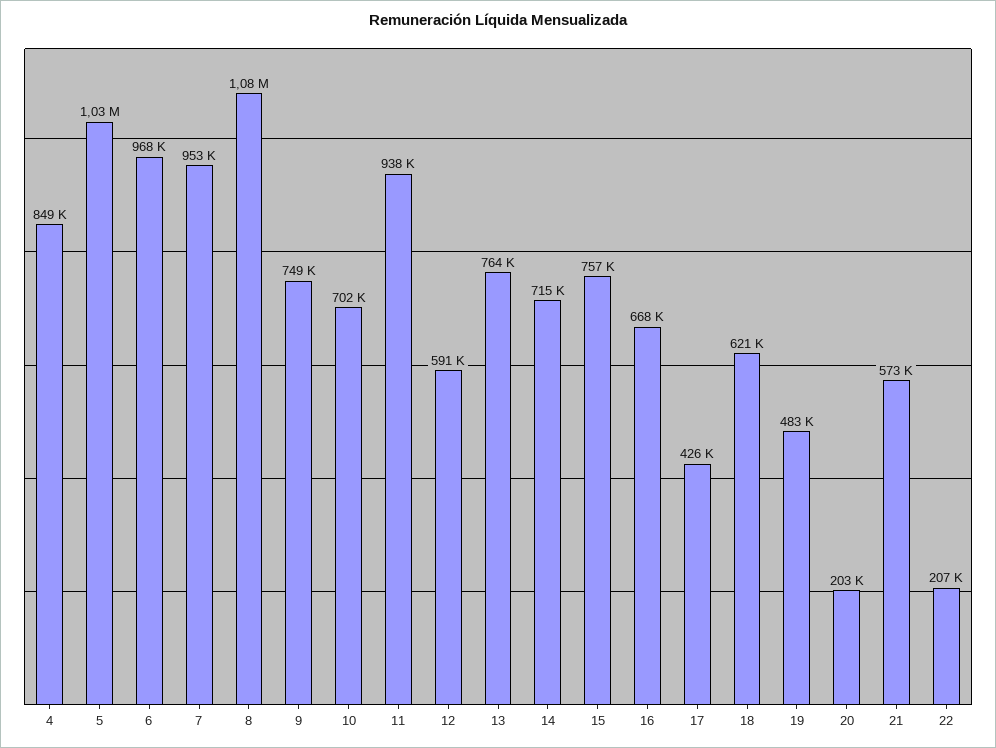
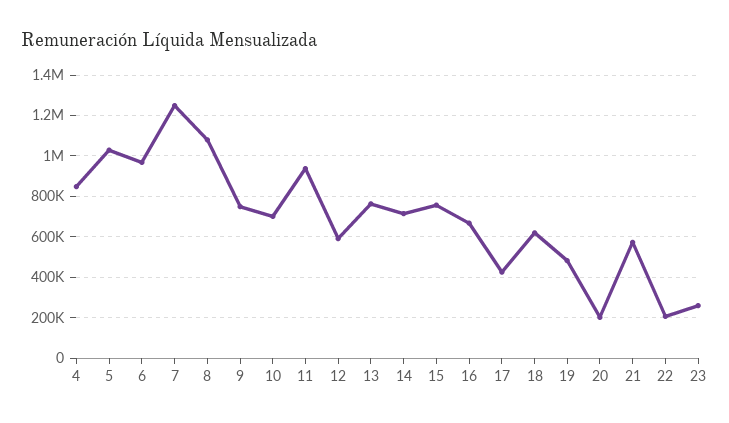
7: 953000 -> 1250000
23: none -> 250000

